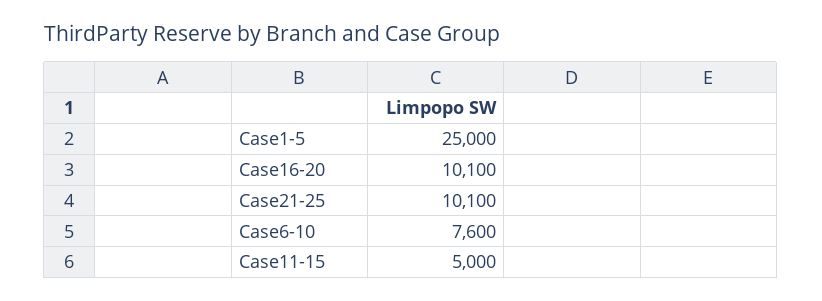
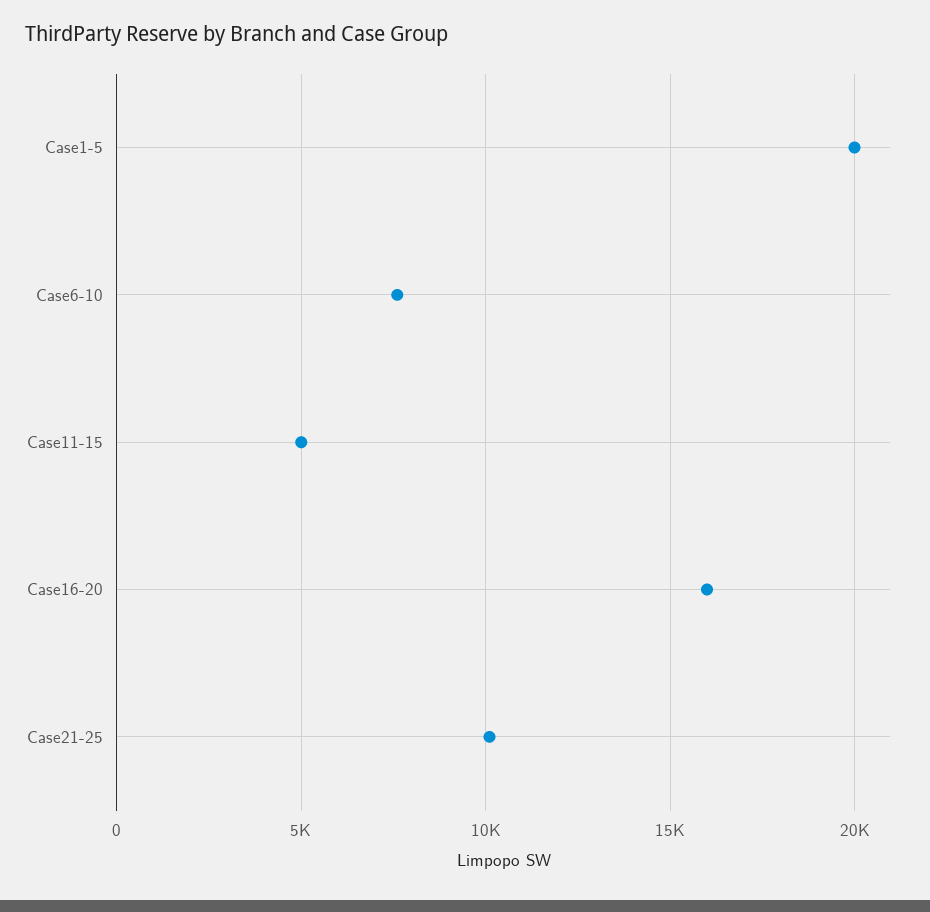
Case1-5: 25000 -> 20000
Case16-20: 10100 -> 16000

